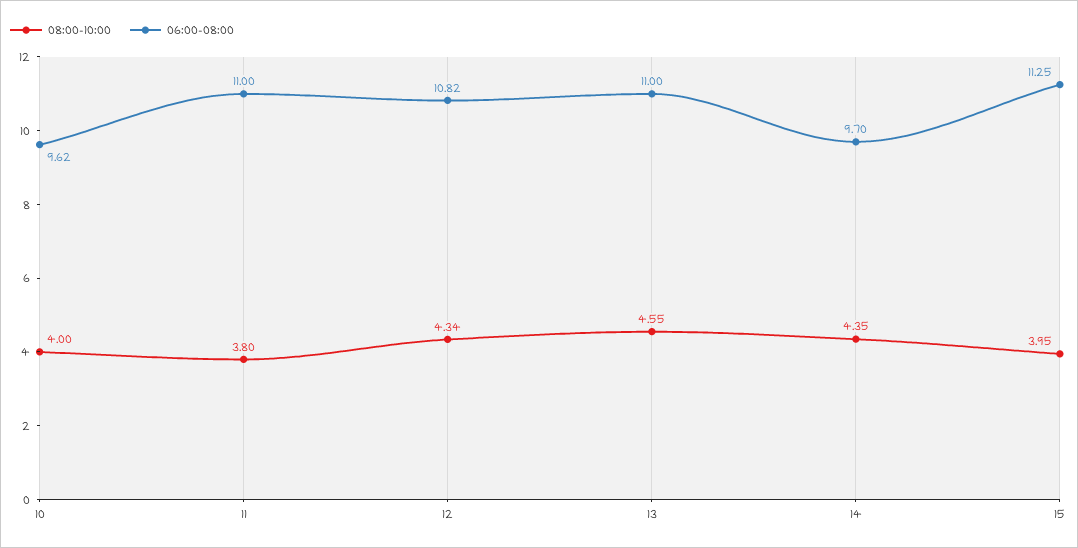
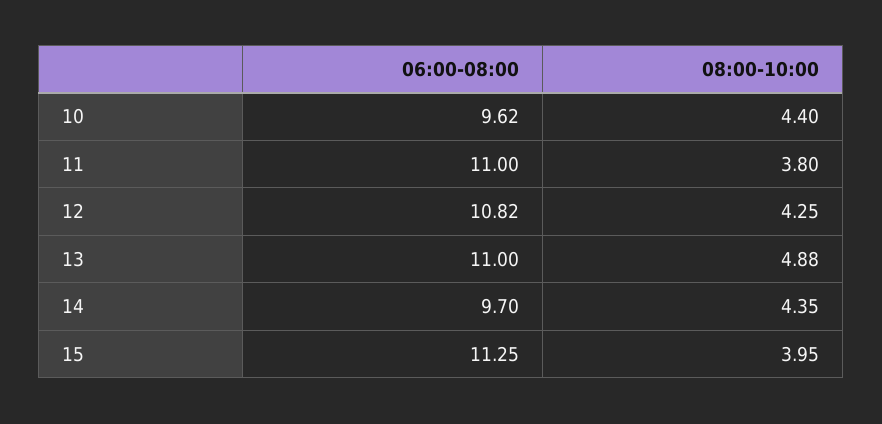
08:00-10:00, 10: 4 -> 4.4
08:00-10:00, 12: 4.34 -> 4.25
08:00-10:00, 13: 4.55 -> 4.88

